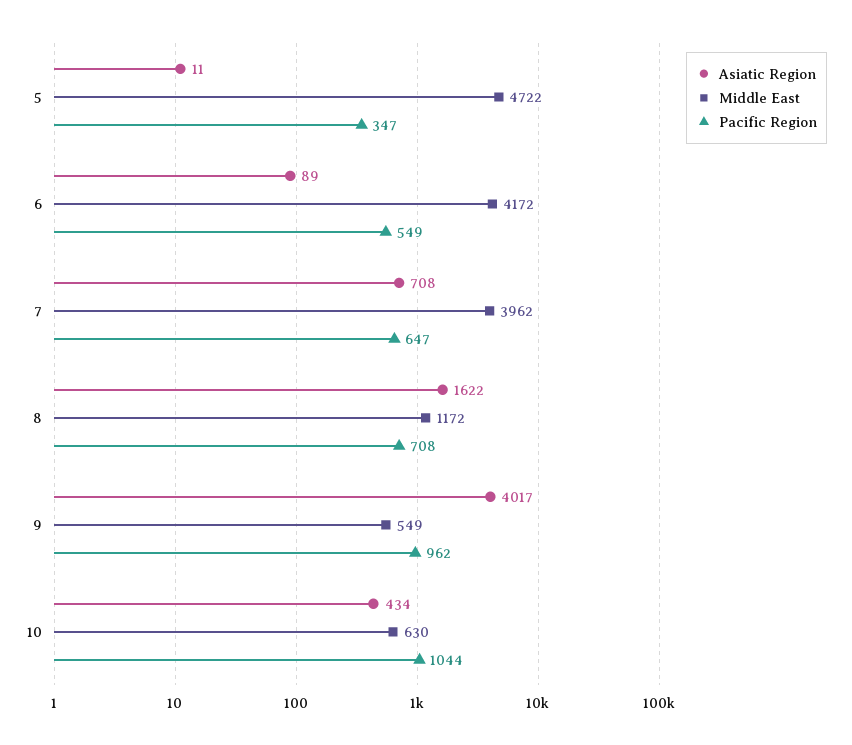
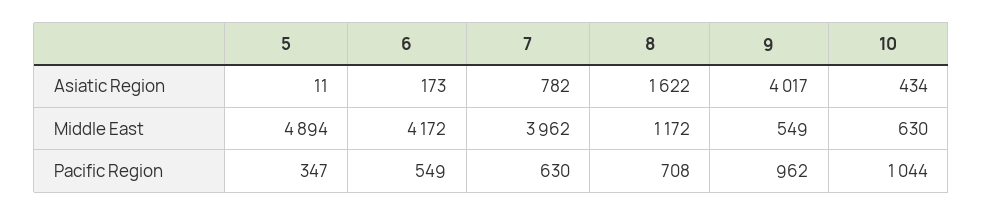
Middle East, 5: 4722 -> 4894
Asiatic Region, 6: 89 -> 173
Asiatic Region, 7: 708 -> 782
Pacific Region, 7: 647 -> 630

